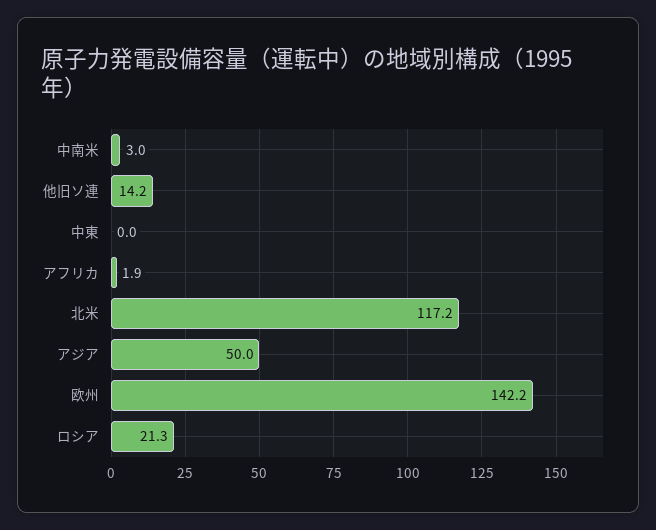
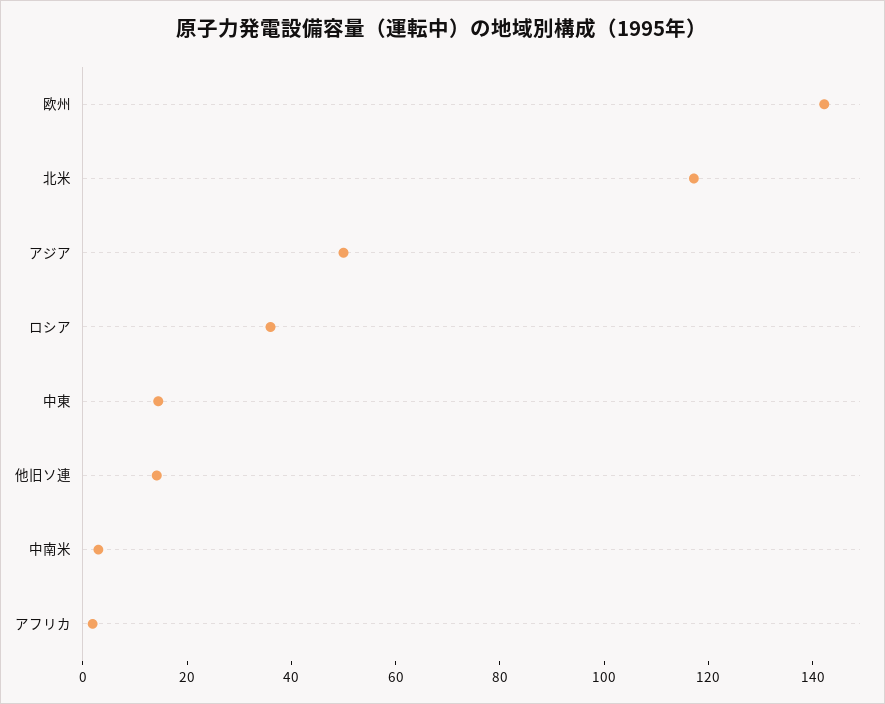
中東: 0 -> 15
ロシア: 21.3 -> 35

